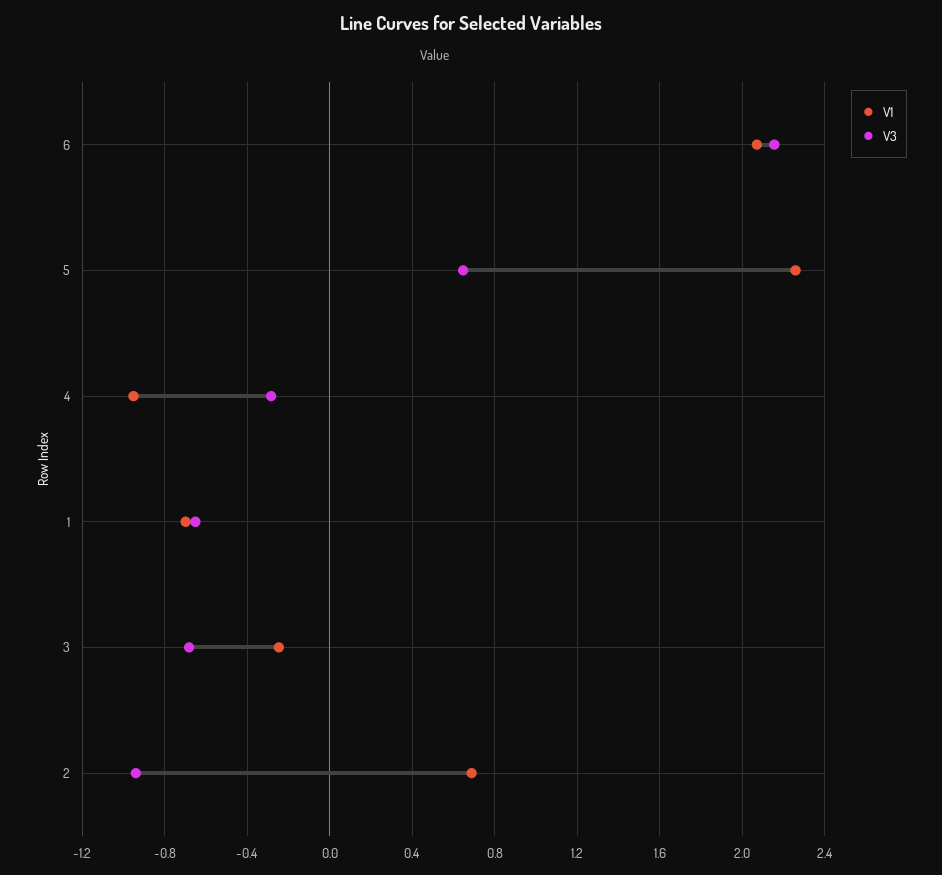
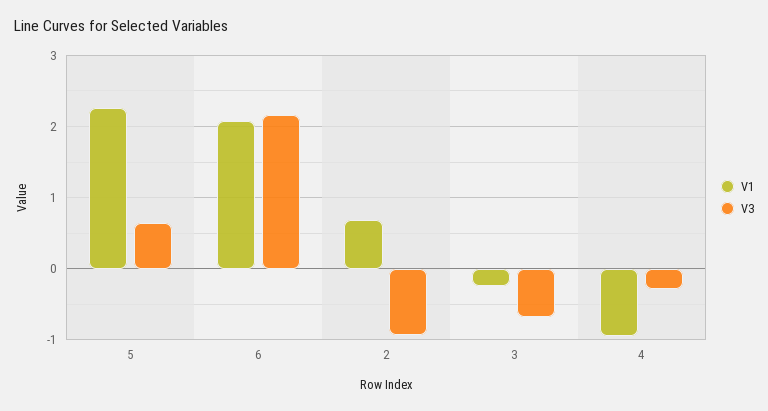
V1, 1: -0.7 -> none
V3, 1: -0.65 -> none

